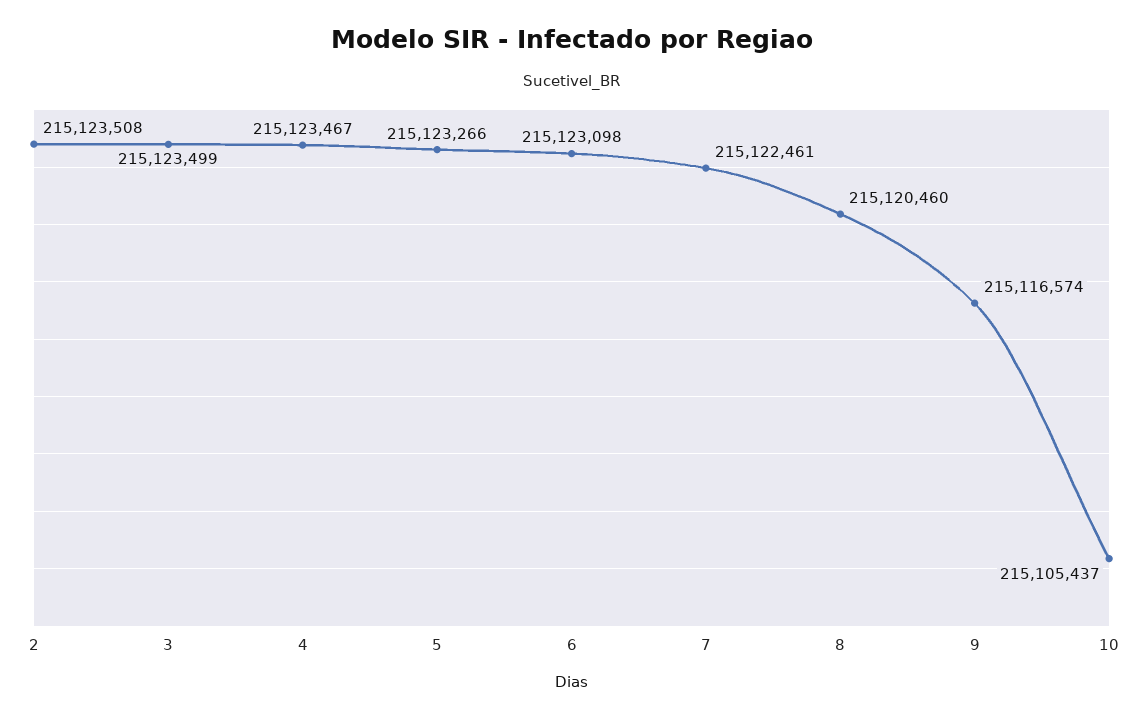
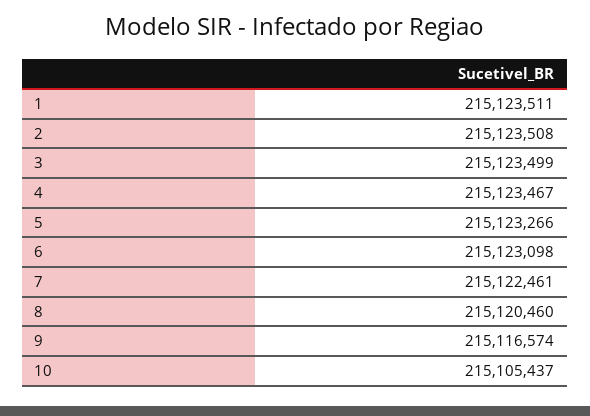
1: none -> 215123511

